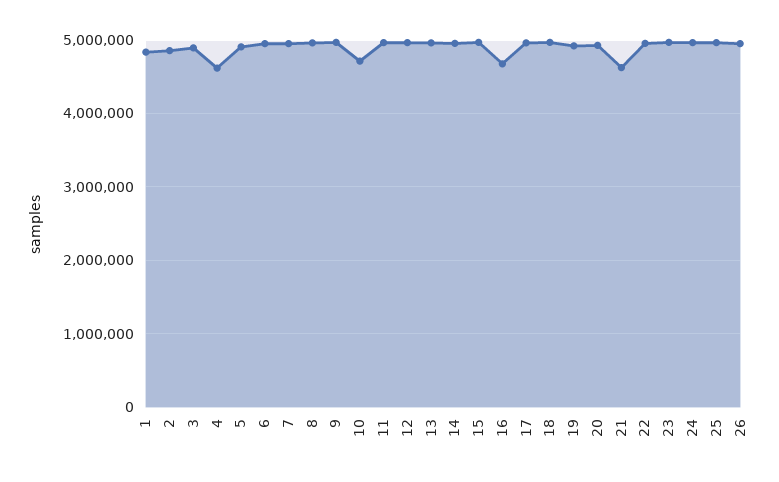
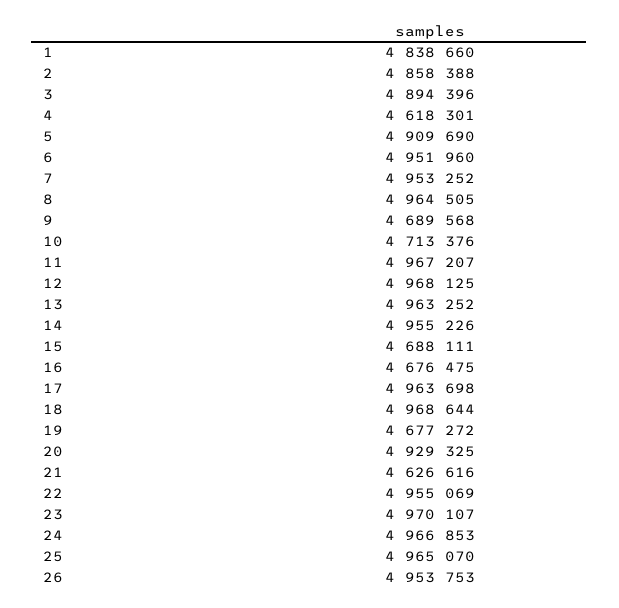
9: 5000000 -> 4689568
15: 5000000 -> 4688111
19: 4900000 -> 4677272

